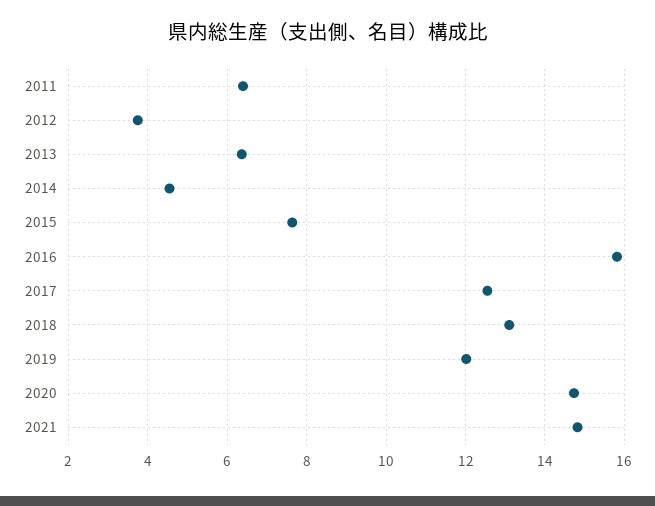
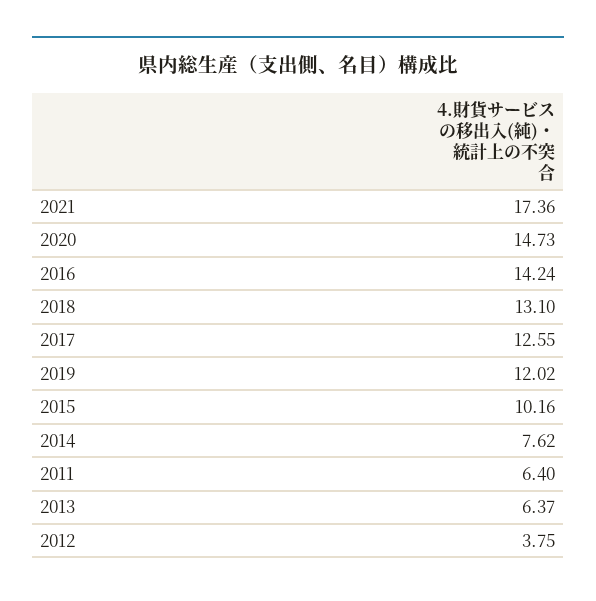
2014: 4.6 -> 7.62
2015: 7.6 -> 10.16
2016: 15.8 -> 14.24
2021: 14.8 -> 17.36

